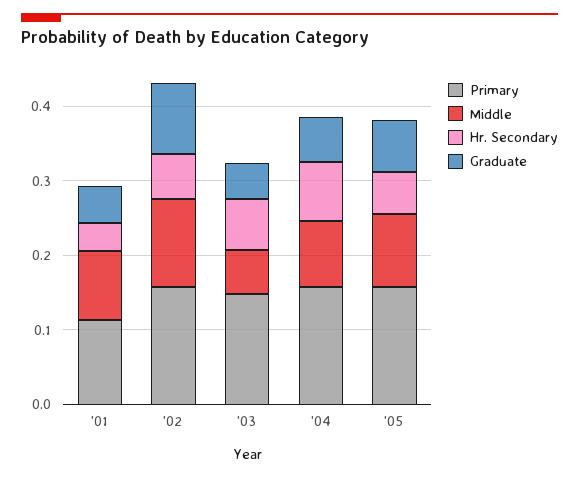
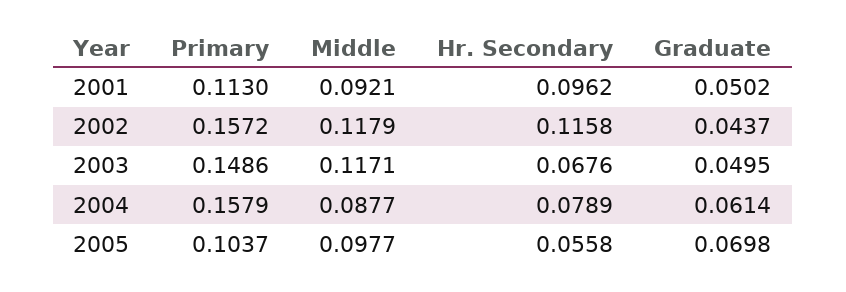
Hr. Secondary, '01: 0.04 -> 0.0962
Hr. Secondary, '02: 0.06 -> 0.1158
Graduate, '02: 0.1 -> 0.0437
Middle, '03: 0.06 -> 0.1171
Primary, '05: 0.16 -> 0.1037

